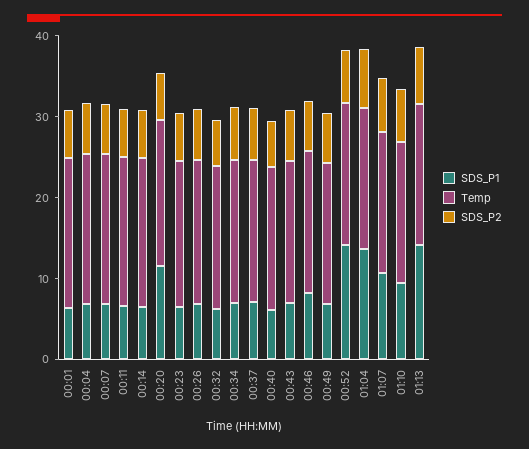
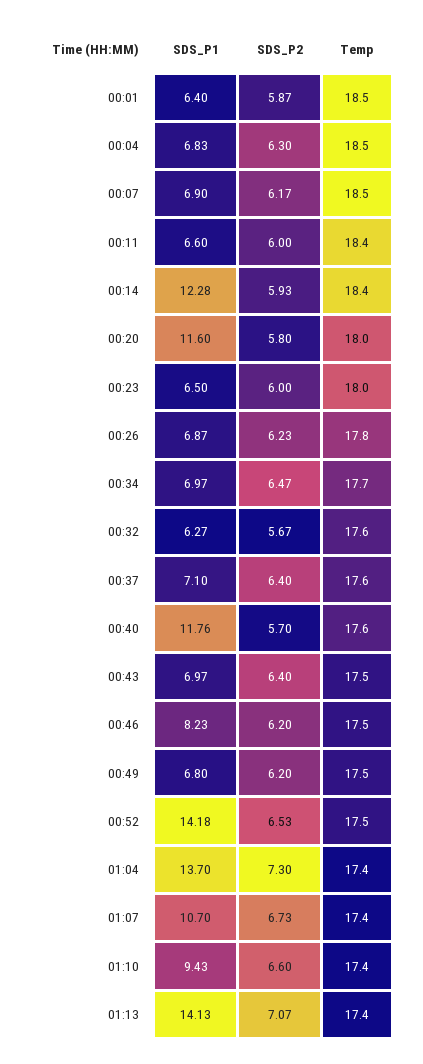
SDS_P1, 00:14: 6 -> 12.28
SDS_P1, 00:40: 6 -> 11.76

